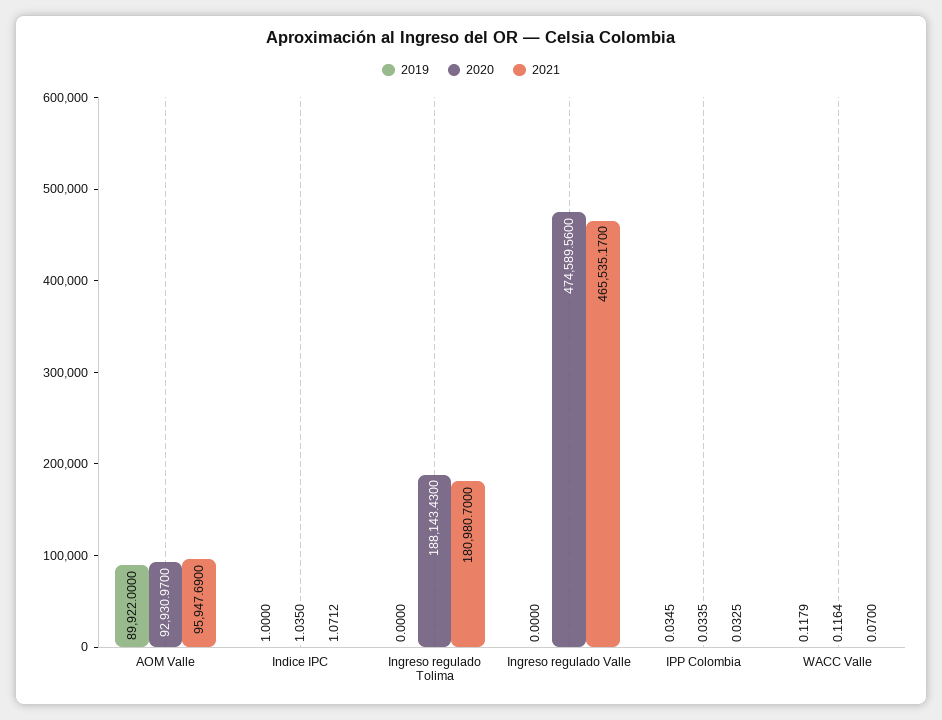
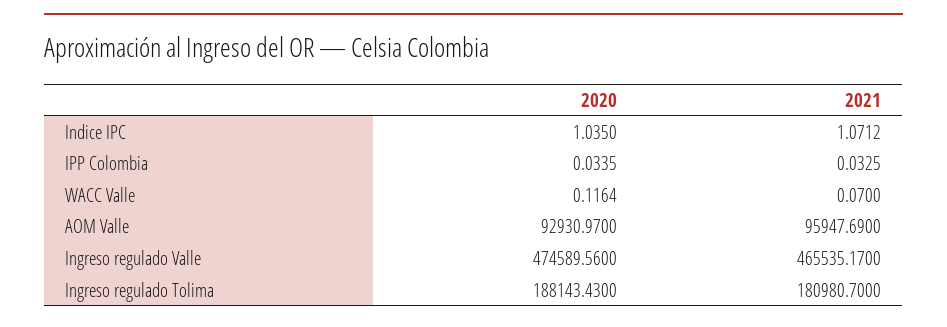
2019, AOM Valle: 89922 -> none
2019, Indice IPC: 1 -> none
2019, Ingreso regulado Tolima: 0 -> none
2019, Ingreso regulado Valle: 0 -> none
2019, IPP Colombia: 0.0345 -> none
2019, WACC Valle: 0.1179 -> none

